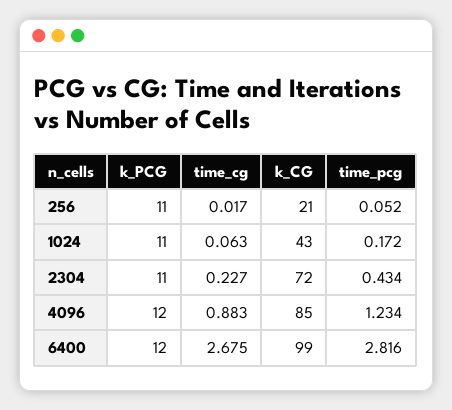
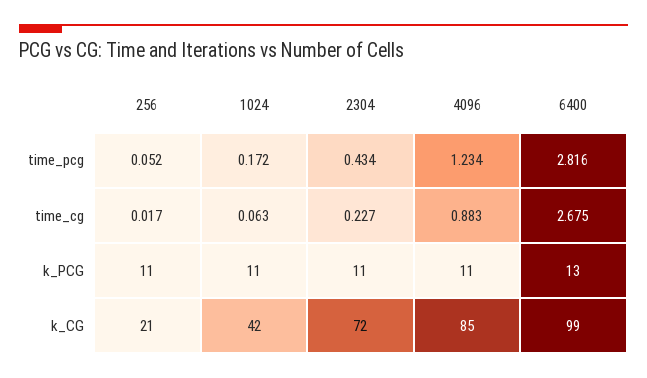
k_CG, 1024: 43 -> 42
k_PCG, 4096: 12 -> 11
k_PCG, 6400: 12 -> 13

